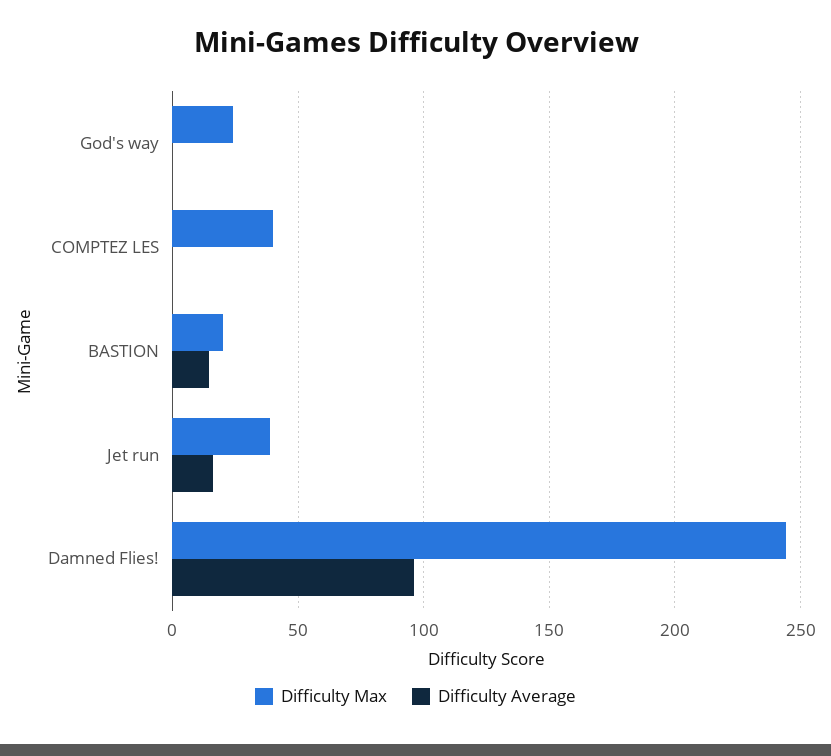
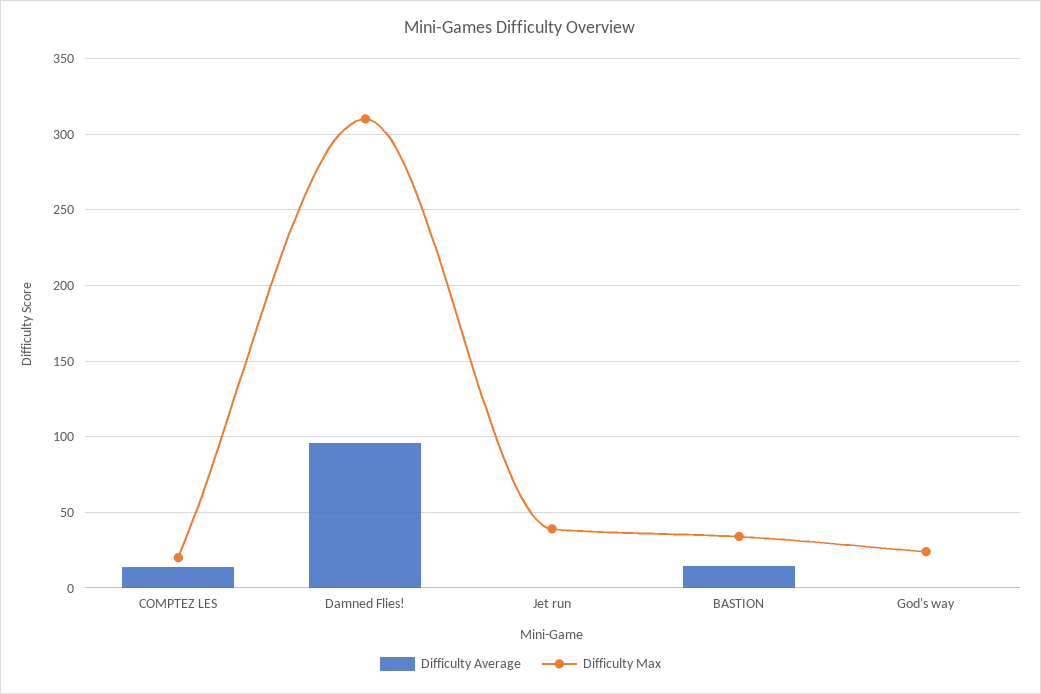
Difficulty Max, COMPTEZ LES: 40 -> 20
Difficulty Average, COMPTEZ LES: 0 -> 15
Difficulty Max, BASTION: 20 -> 35
Difficulty Average, Jet run: 15 -> 0
Difficulty Max, Damned Flies!: 245 -> 310

